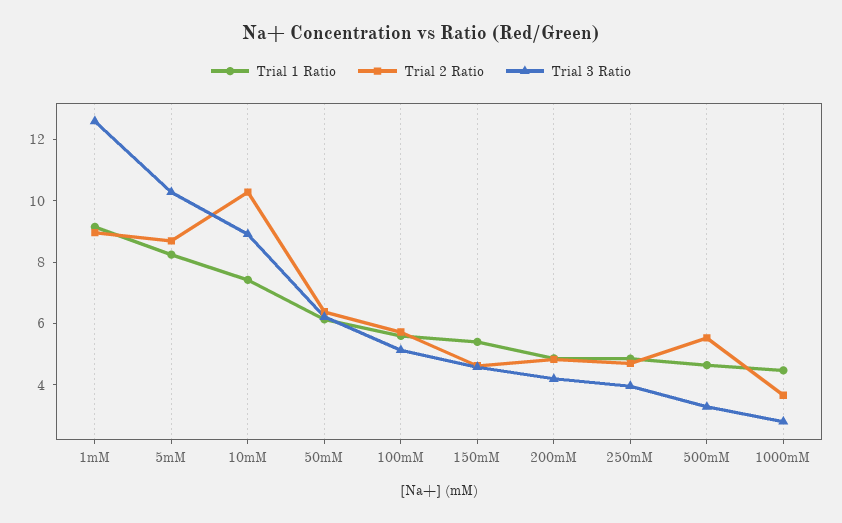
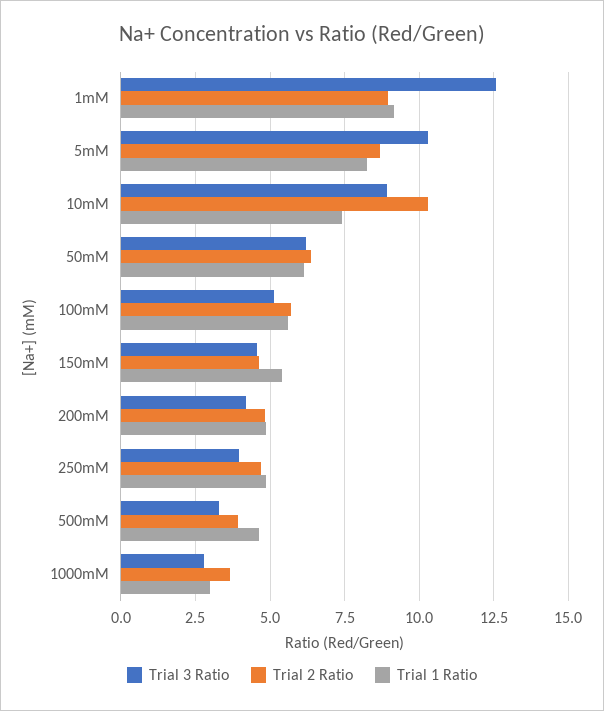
Trial 2 Ratio, 500mM: 5.5 -> 4
Trial 1 Ratio, 1000mM: 4.5 -> 3

